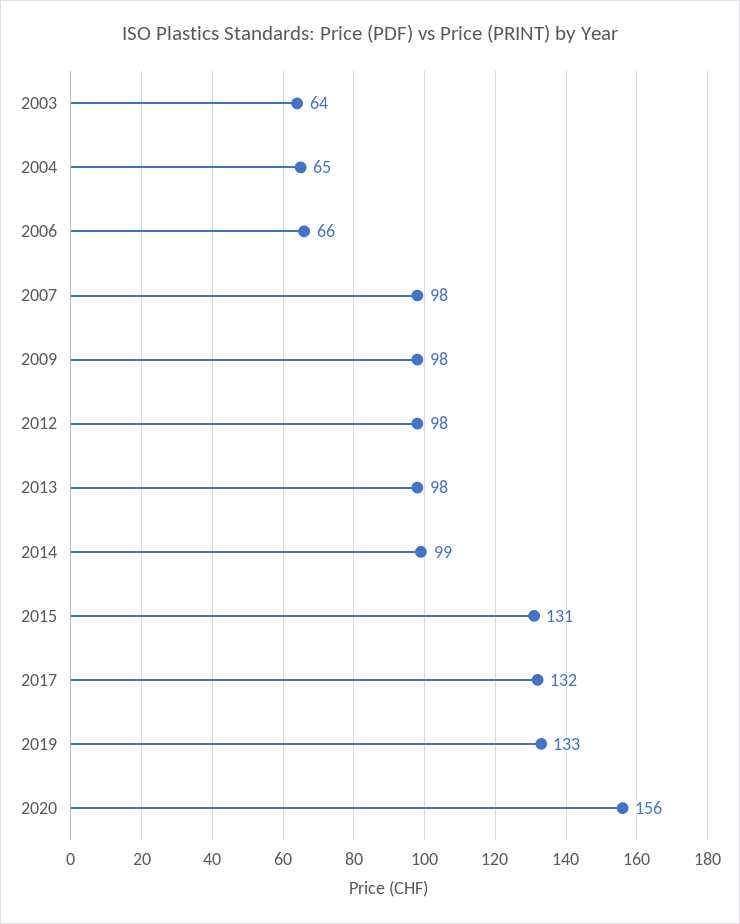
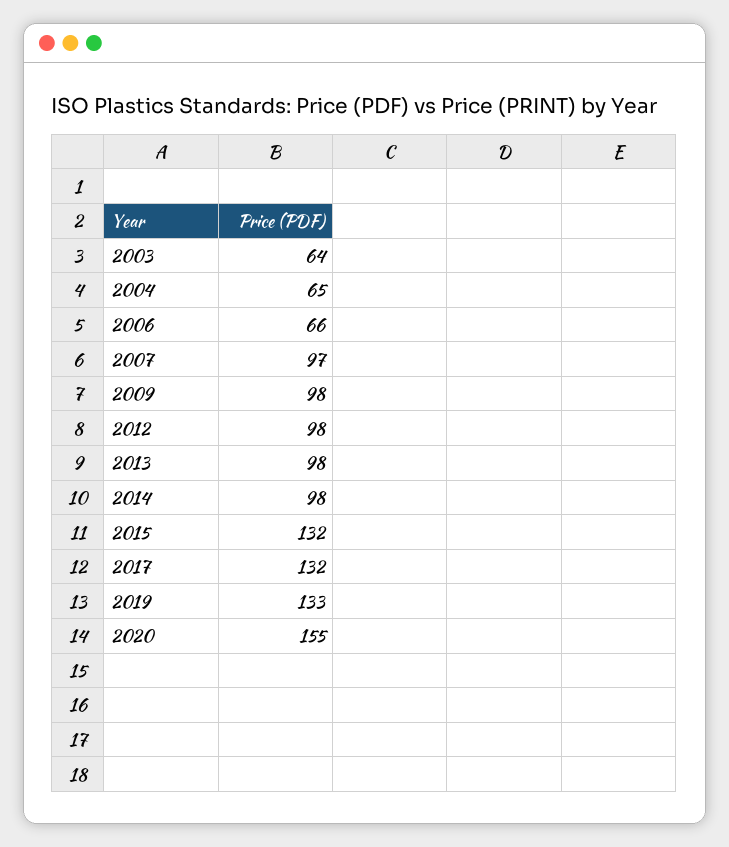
2007: 98 -> 97
2014: 99 -> 98
2015: 131 -> 132
2020: 156 -> 155

